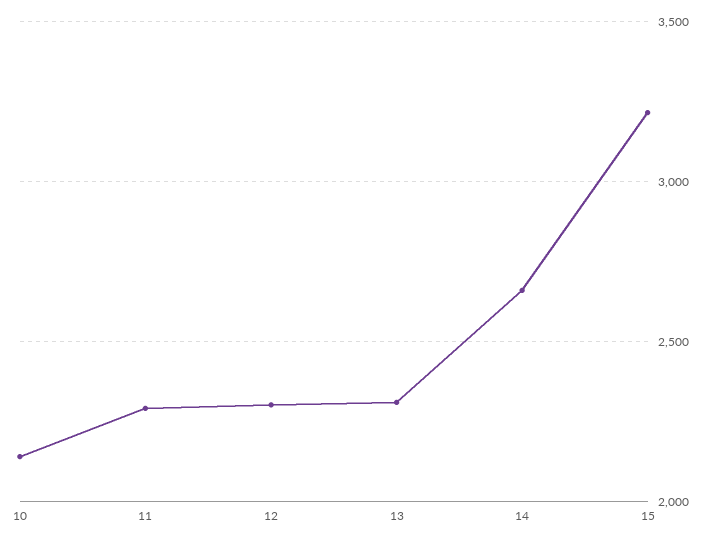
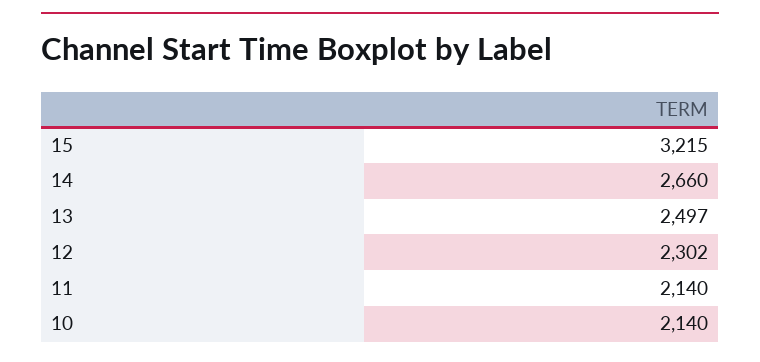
11: 2300 -> 2140
13: 2300 -> 2497

